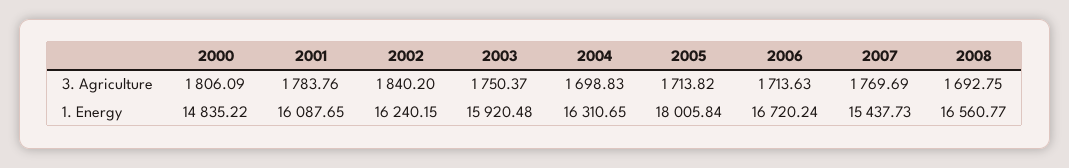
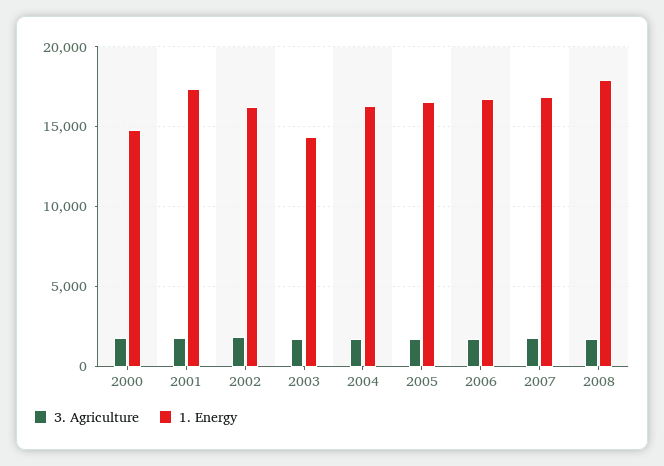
1. Energy, 2001: 16087.65 -> 17500
1. Energy, 2003: 15920.48 -> 14500
1. Energy, 2005: 18005.84 -> 16500
1. Energy, 2007: 15437.73 -> 17000
1. Energy, 2008: 16560.77 -> 18000

